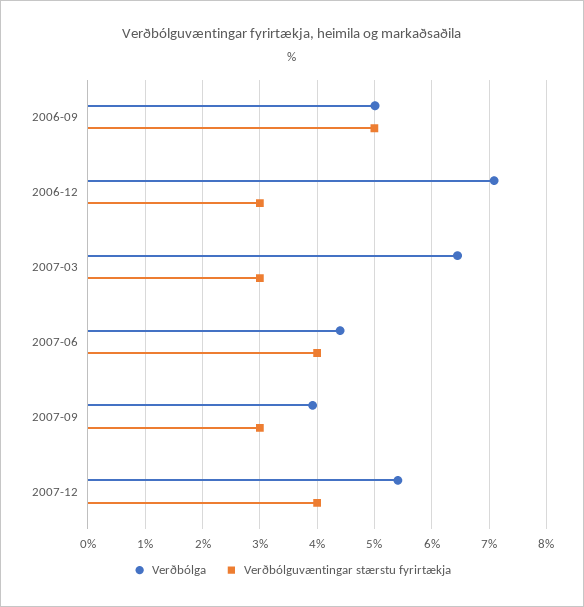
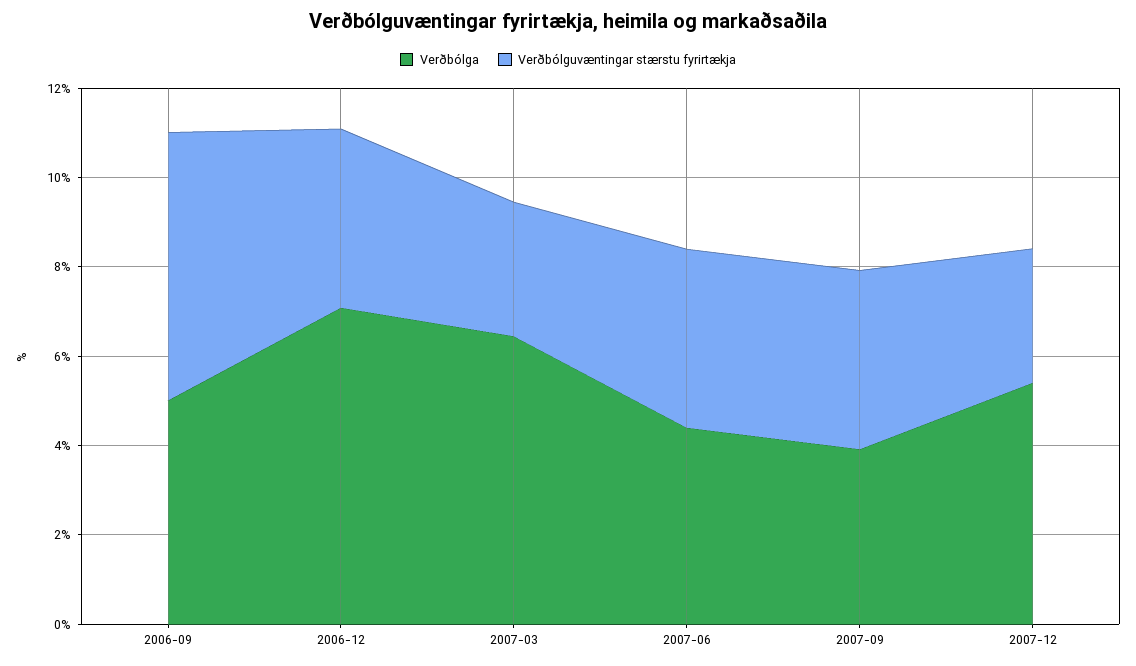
Verðbólguvæntingar stærstu fyrirtækja, 2006-09: 5 -> 6
Verðbólguvæntingar stærstu fyrirtækja, 2006-12: 3 -> 4
Verðbólguvæntingar stærstu fyrirtækja, 2007-09: 3 -> 4
Verðbólguvæntingar stærstu fyrirtækja, 2007-12: 4 -> 3

